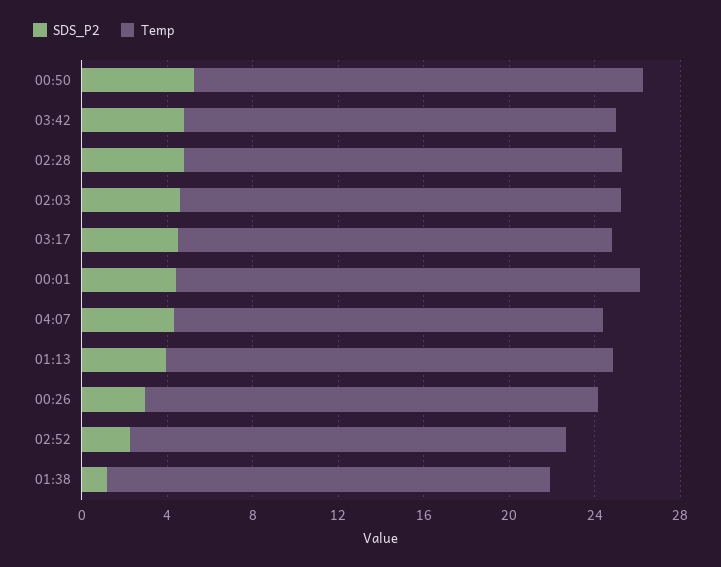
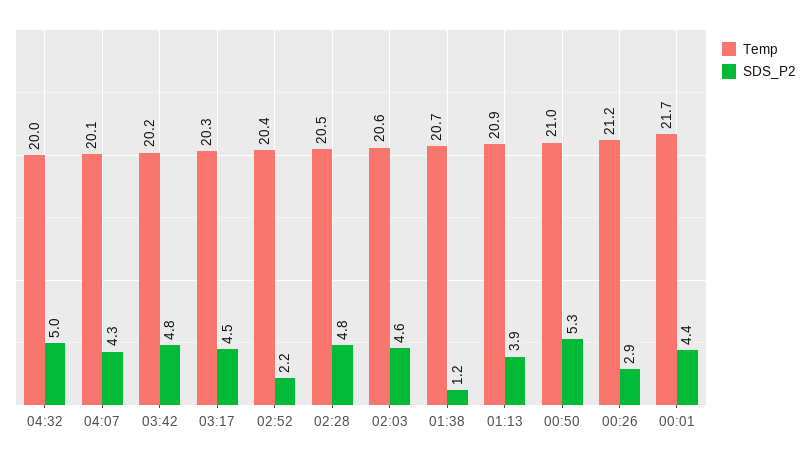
Temp, 04:32: none -> 20
SDS_P2, 04:32: none -> 5

